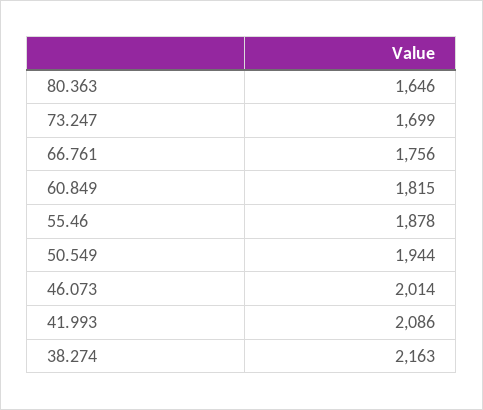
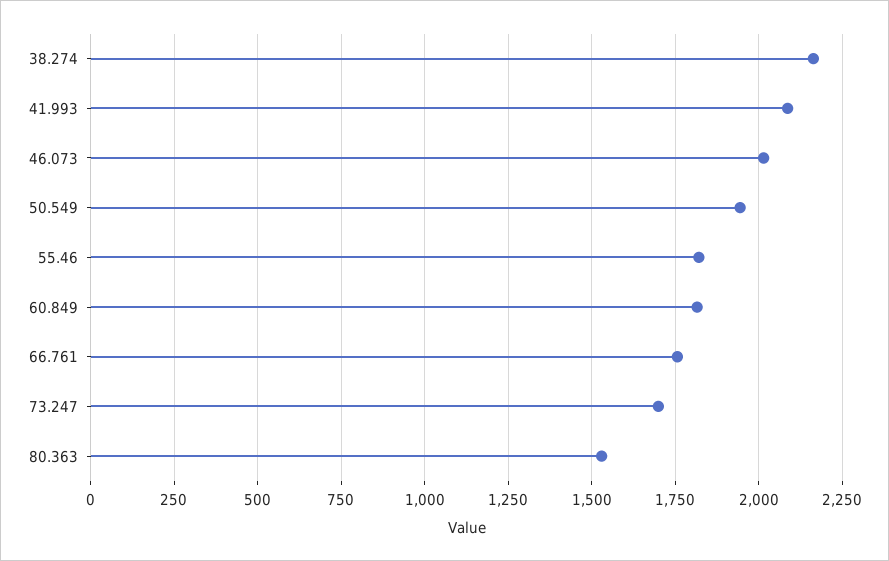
80.363: 1646 -> 1525
55.46: 1878 -> 1825

